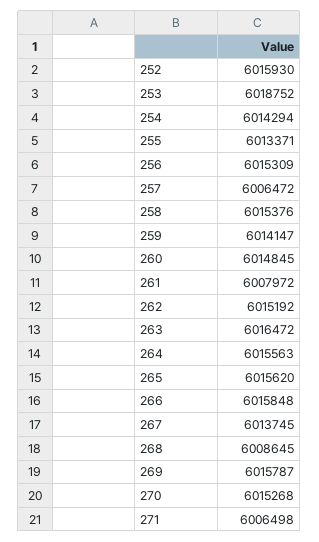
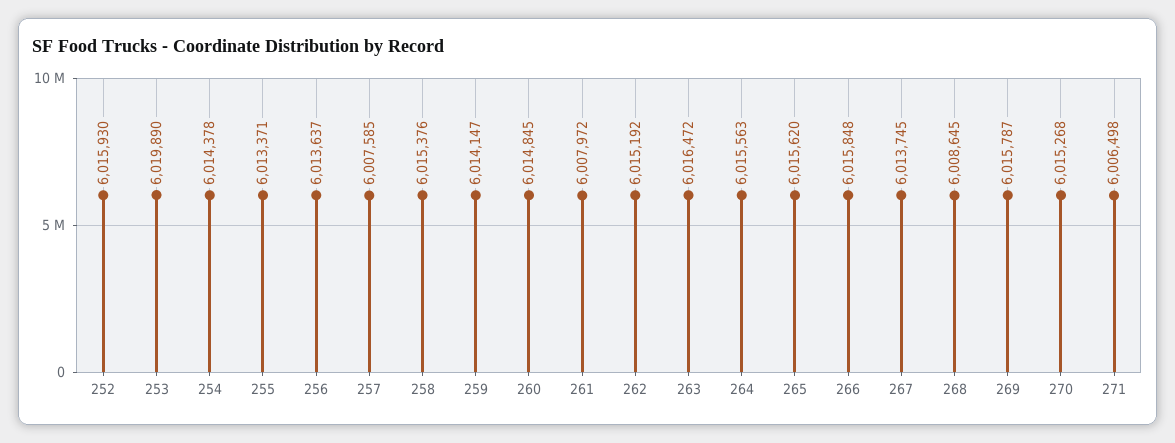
253: 6018752 -> 6019890
254: 6014294 -> 6014378
256: 6015309 -> 6013637
257: 6006472 -> 6007585

